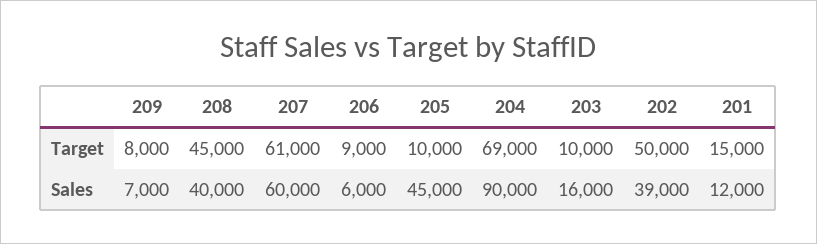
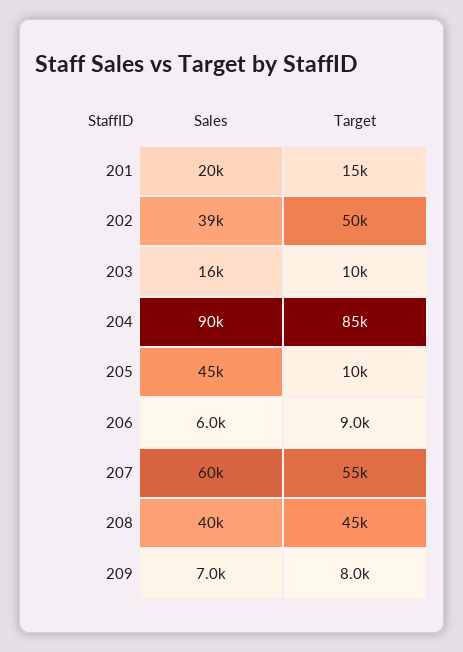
207, Target: 61000 -> 55000
204, Target: 69000 -> 85000
201, Sales: 12000 -> 20000

